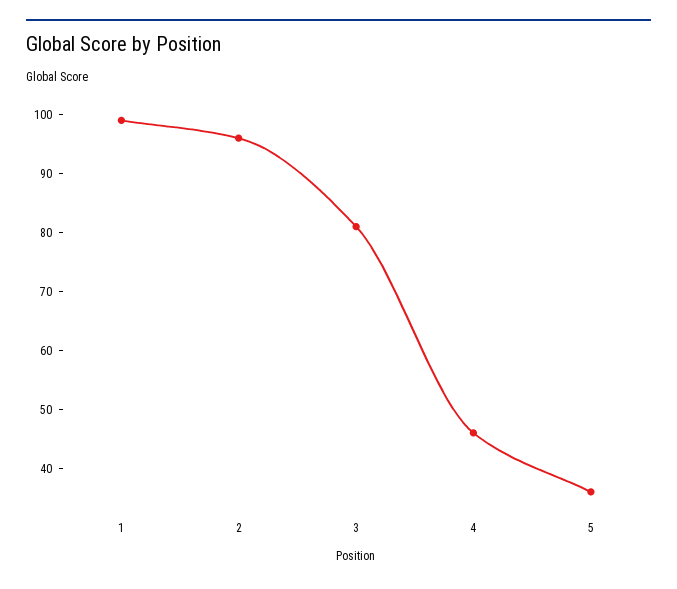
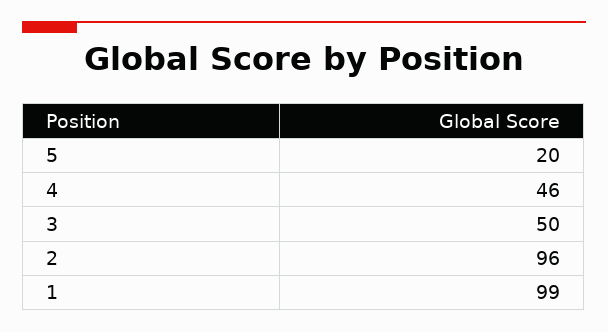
3: 80 -> 50
5: 35 -> 20

